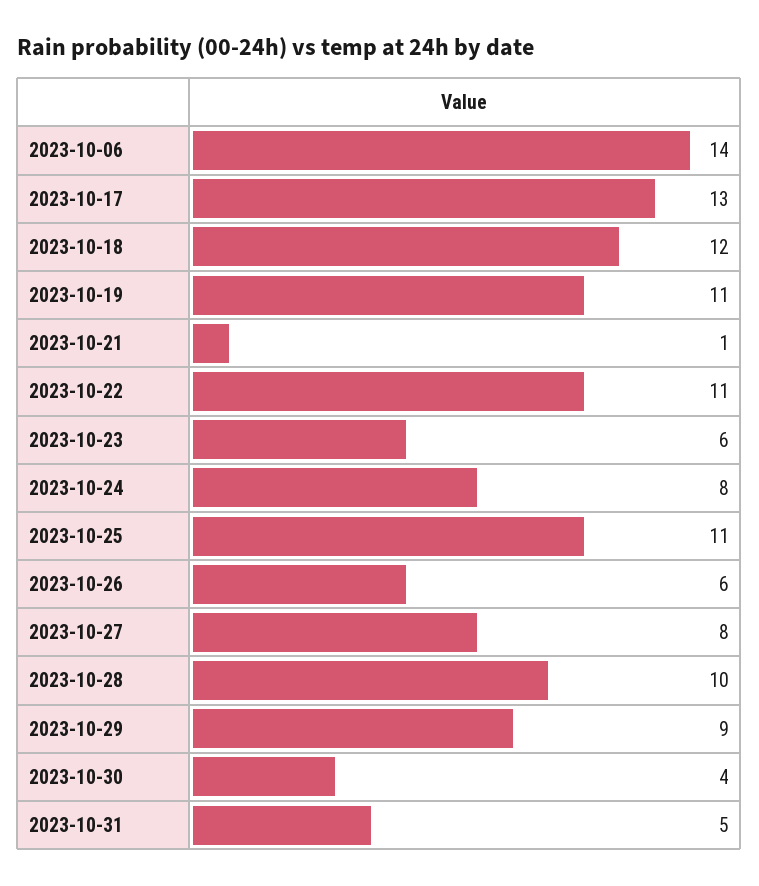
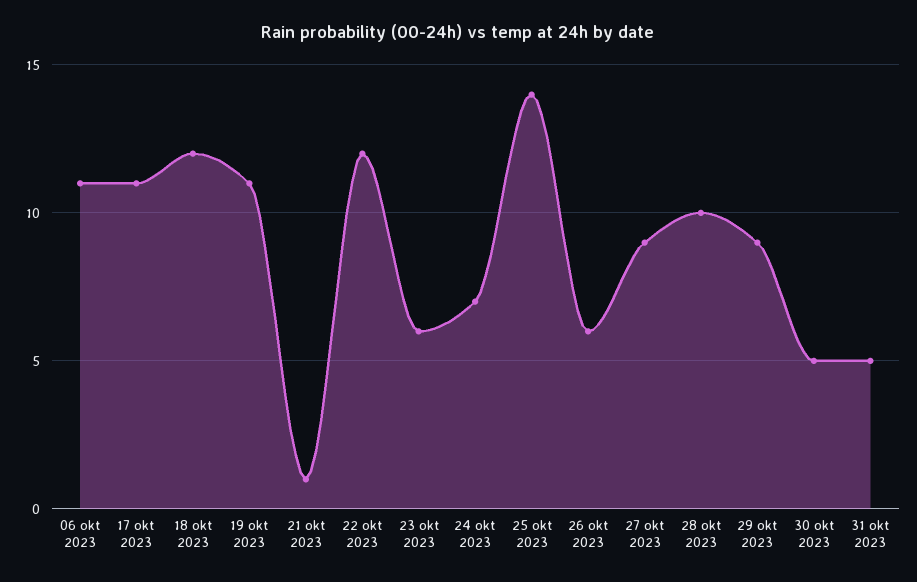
2023-10-06: 14 -> 11
2023-10-17: 13 -> 11
2023-10-22: 11 -> 12
2023-10-24: 8 -> 7
2023-10-25: 11 -> 14
2023-10-27: 8 -> 9
2023-10-30: 4 -> 5

